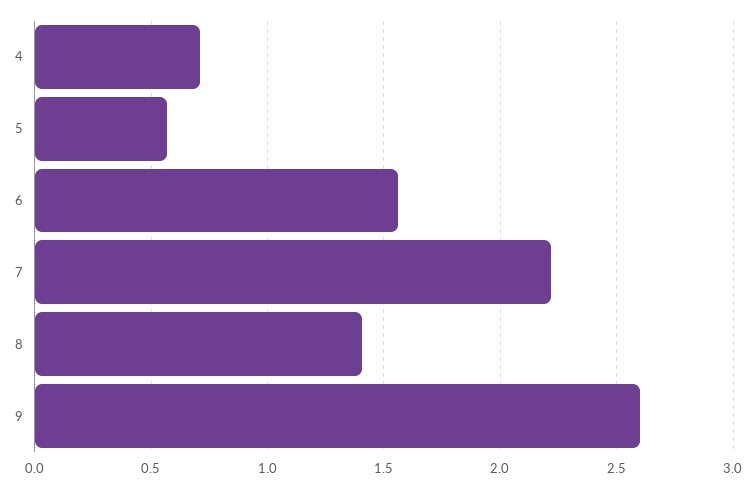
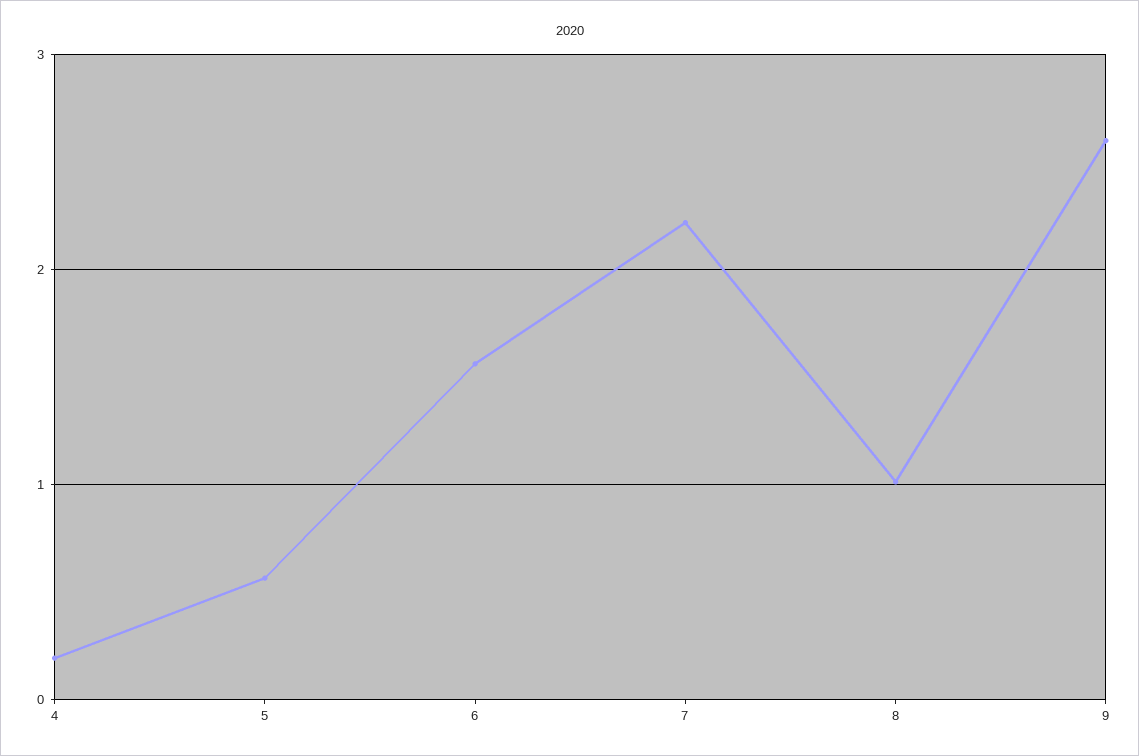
4: 0.7 -> 0.2
8: 1.4 -> 1

